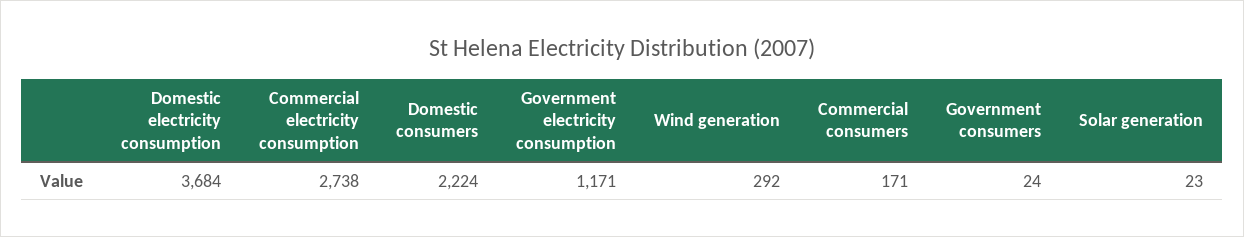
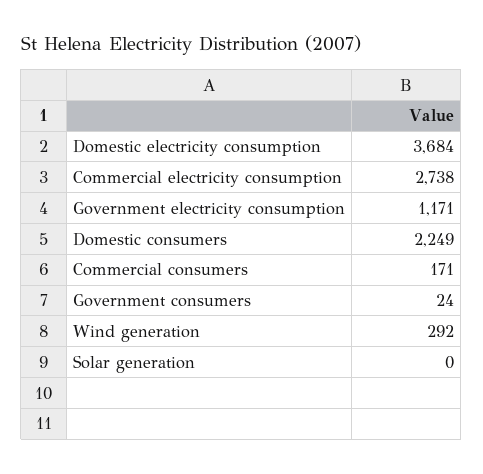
Domestic consumers: 2224 -> 2249
Solar generation: 23 -> 0

